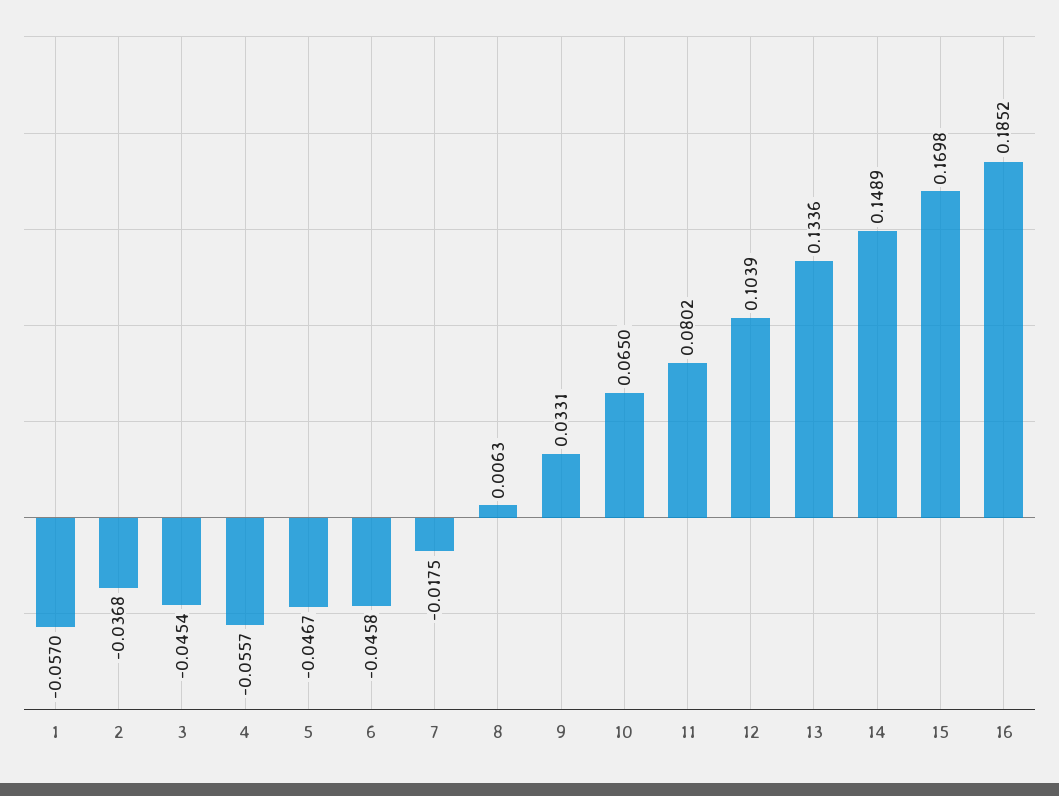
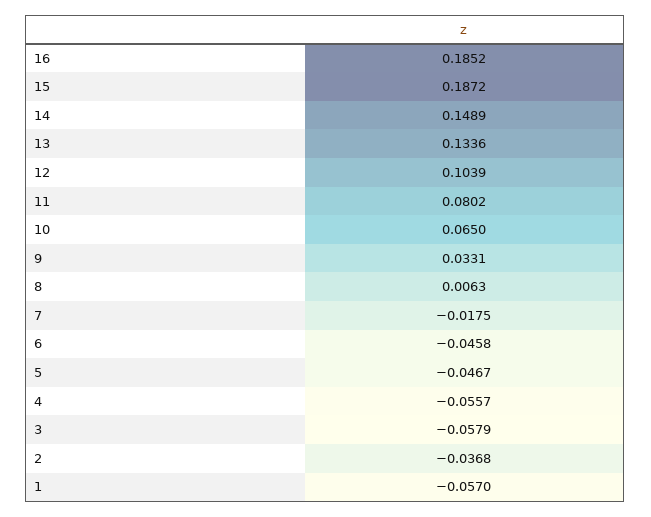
3: -0.0454 -> -0.0579
15: 0.1698 -> 0.1872

